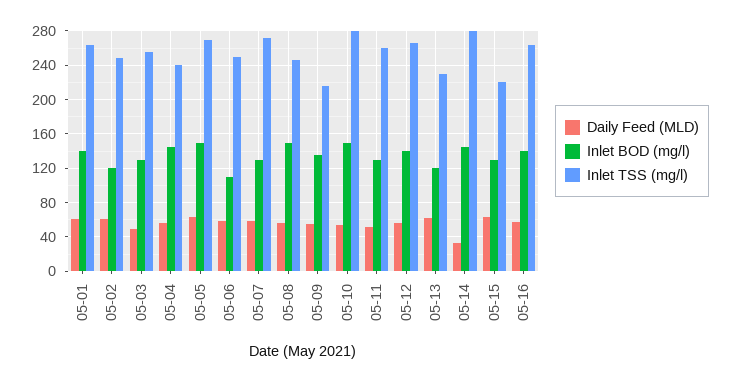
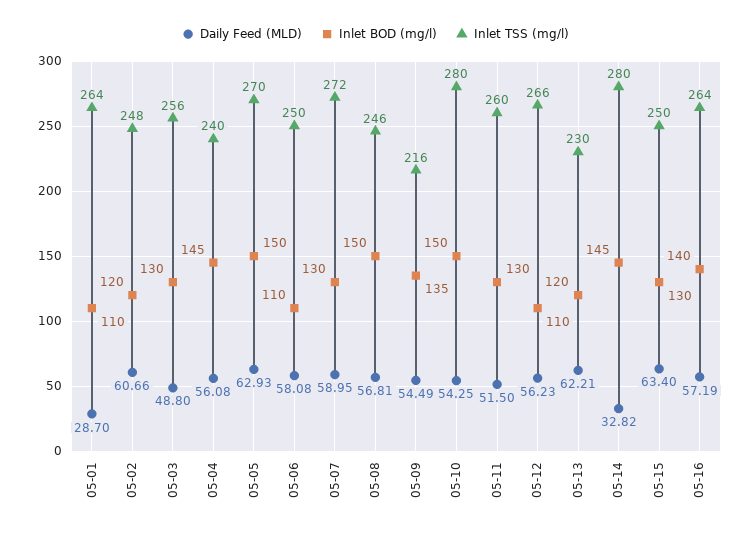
Daily Feed (MLD), 05-01: 60 -> 28.7
Inlet BOD (mg/l), 05-01: 140 -> 110
Inlet BOD (mg/l), 05-12: 140 -> 110
Inlet TSS (mg/l), 05-15: 220 -> 250

